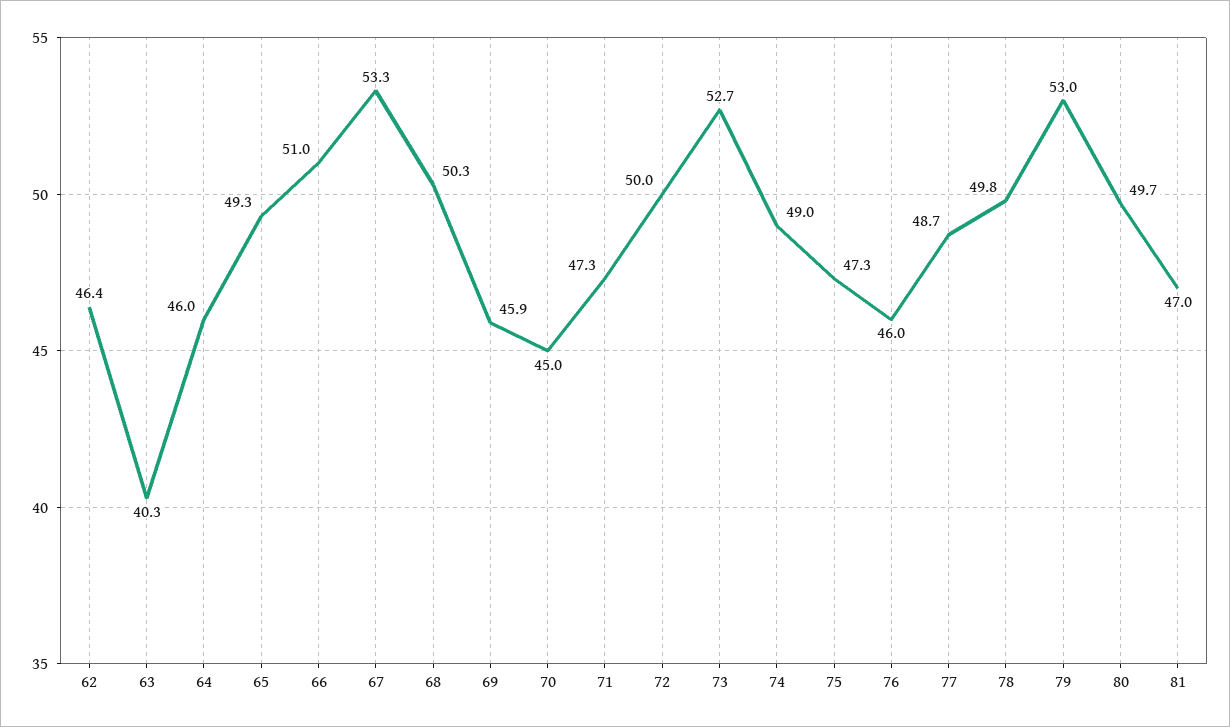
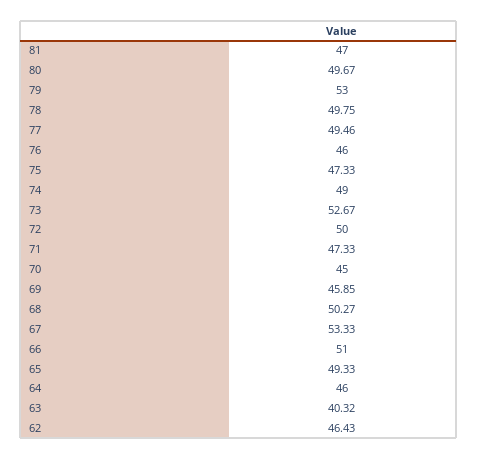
77: 48.7 -> 49.46

